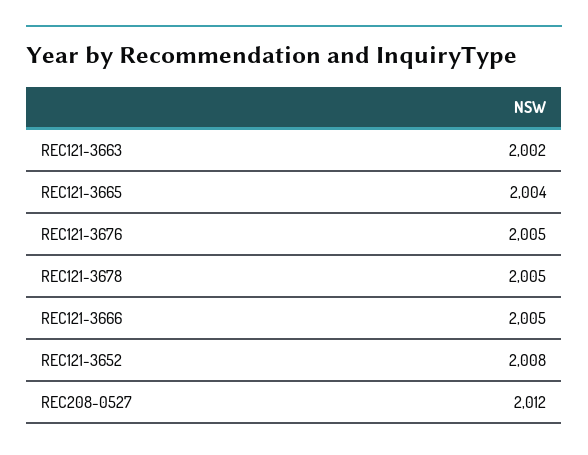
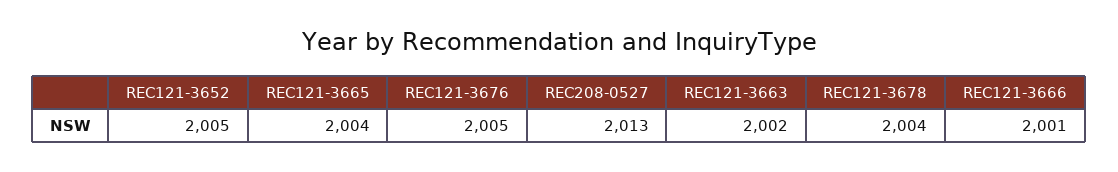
REC121-3678: 2005 -> 2004
REC121-3666: 2005 -> 2001
REC121-3652: 2008 -> 2005
REC208-0527: 2012 -> 2013

